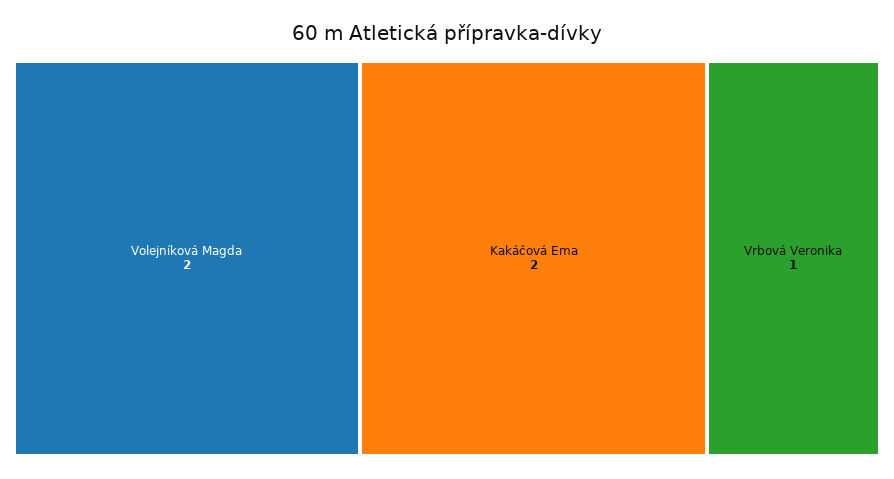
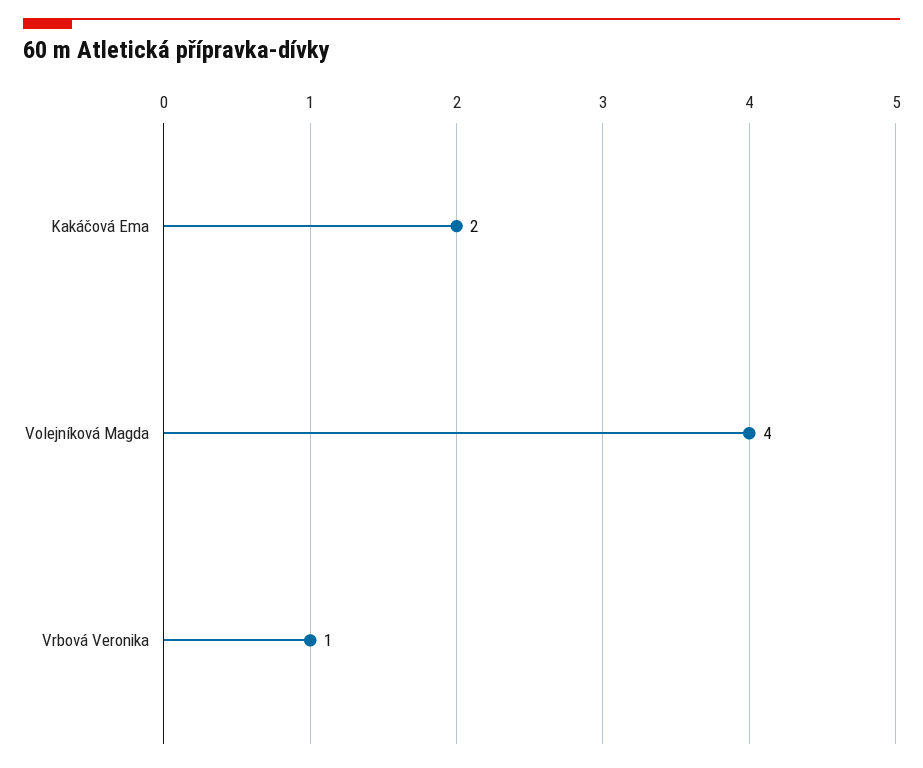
Volejníková Magda: 2 -> 4

